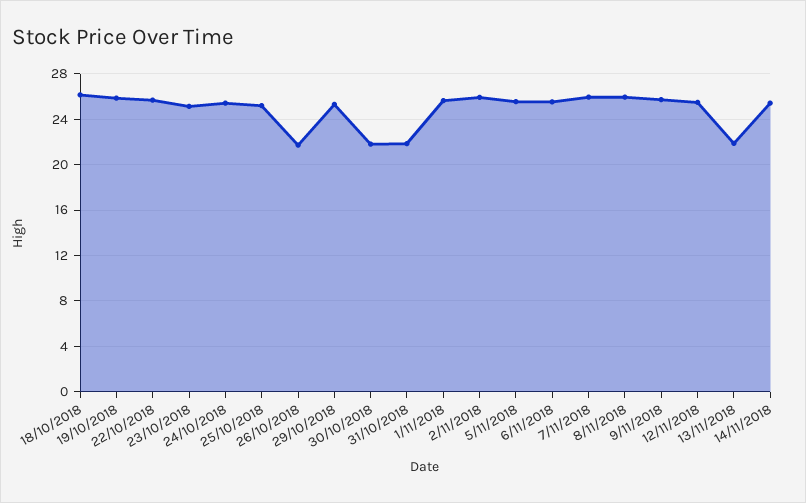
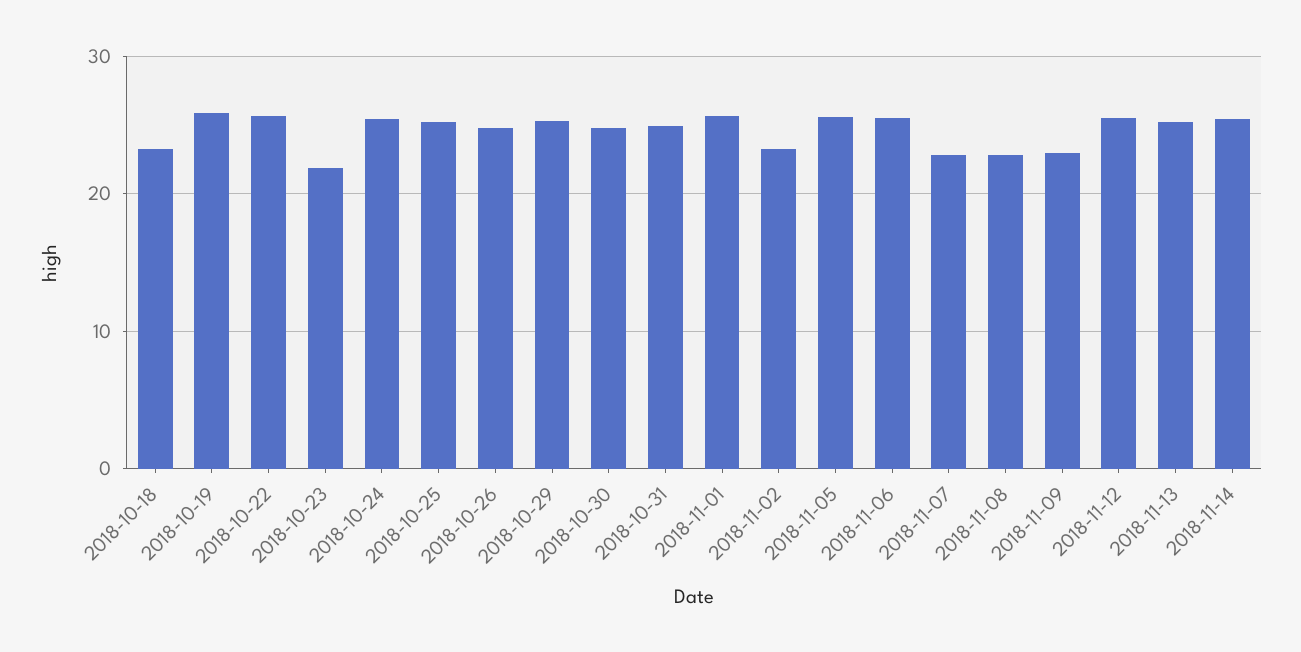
18/10/2018: 26 -> 23
23/10/2018: 25 -> 22
26/10/2018: 22 -> 25
30/10/2018: 22 -> 25
31/10/2018: 22 -> 25
2/11/2018: 26 -> 23
7/11/2018: 26 -> 23
8/11/2018: 26 -> 23
9/11/2018: 26 -> 23
13/11/2018: 22 -> 25

